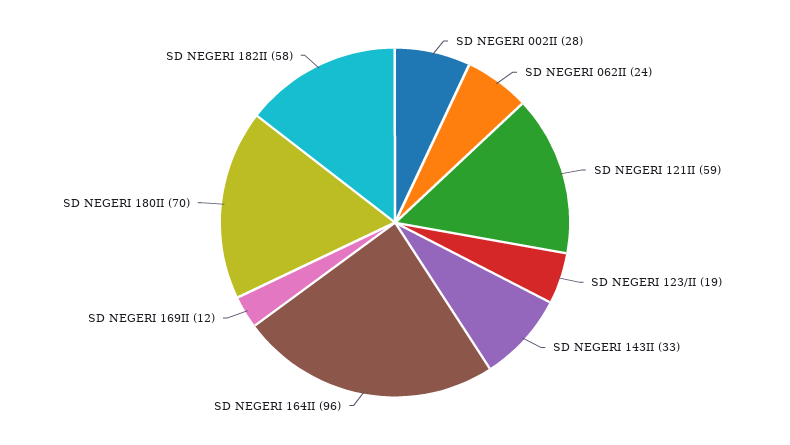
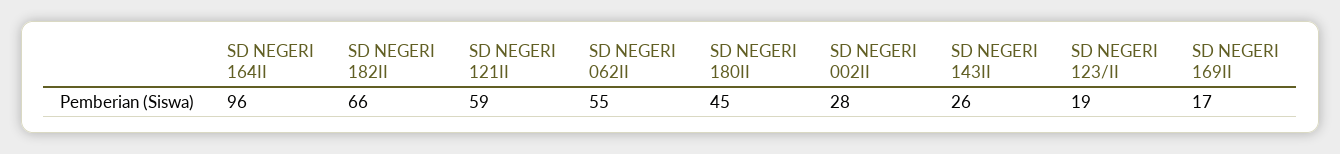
SD NEGERI 062II: 24 -> 55
SD NEGERI 143II: 33 -> 26
SD NEGERI 169II: 12 -> 17
SD NEGERI 180II: 70 -> 45
SD NEGERI 182II: 58 -> 66

